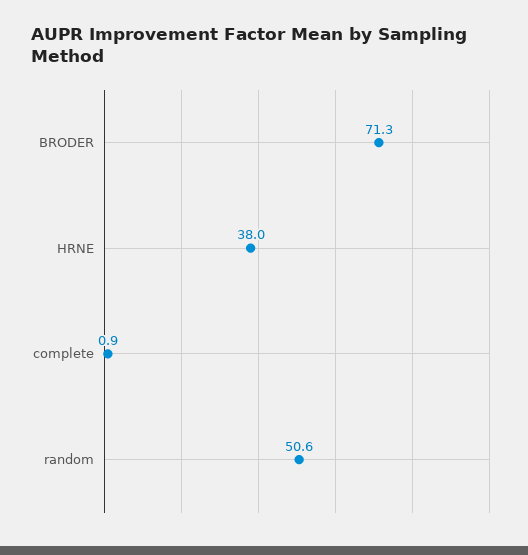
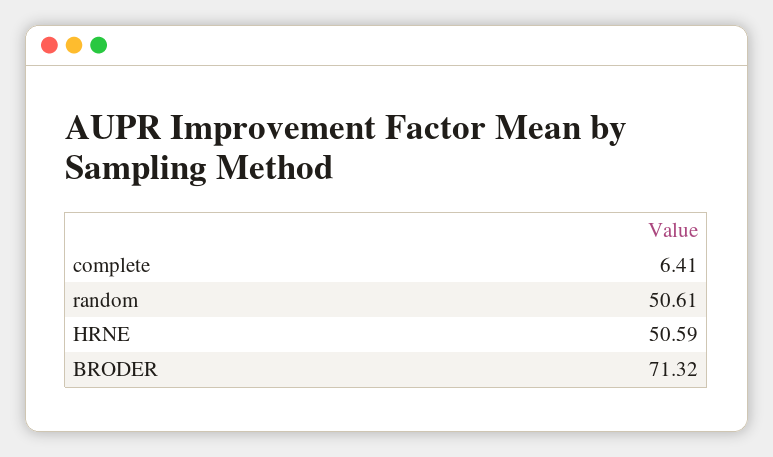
HRNE: 38 -> 50.59
complete: 0.9 -> 6.41

